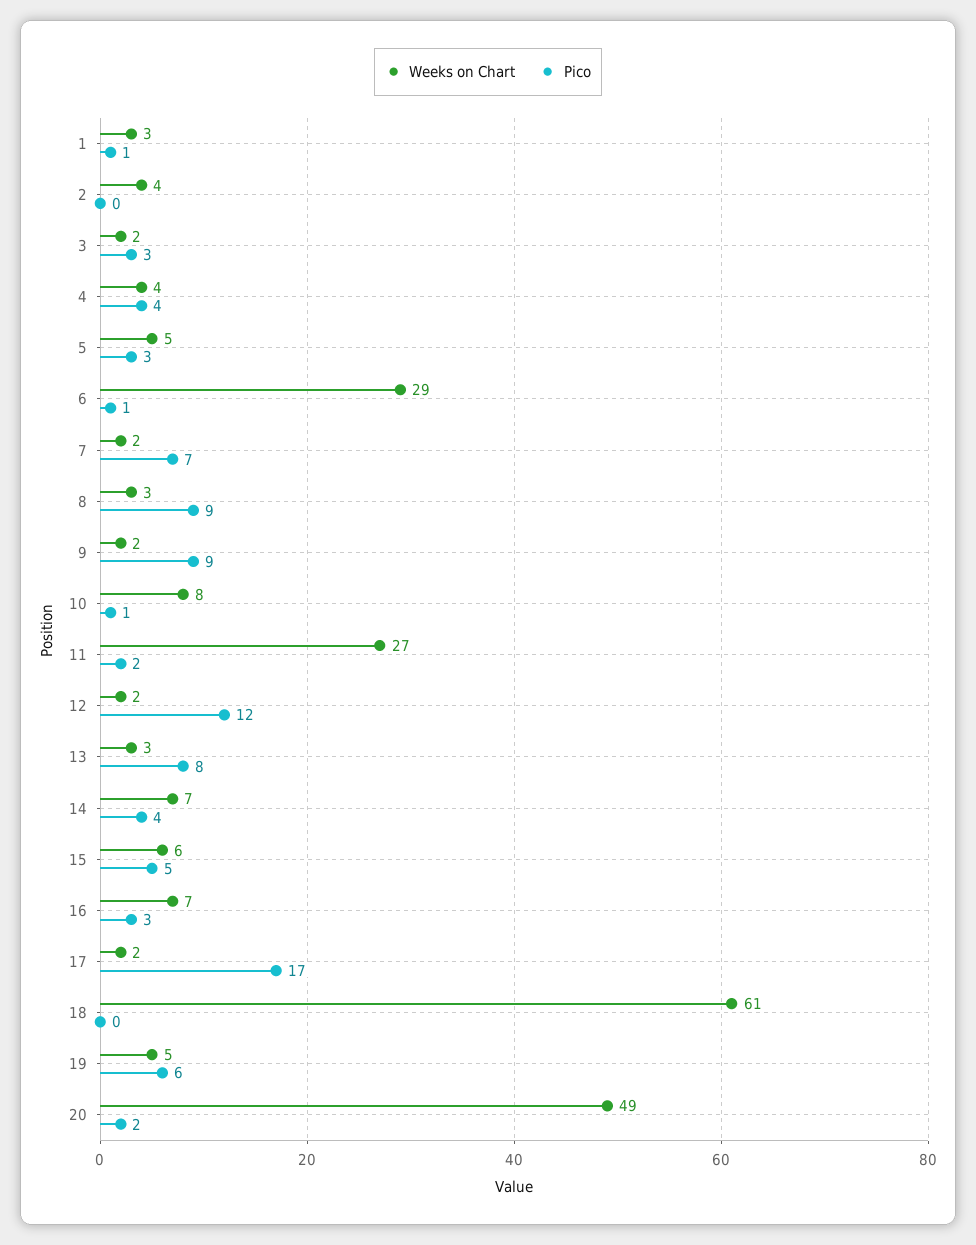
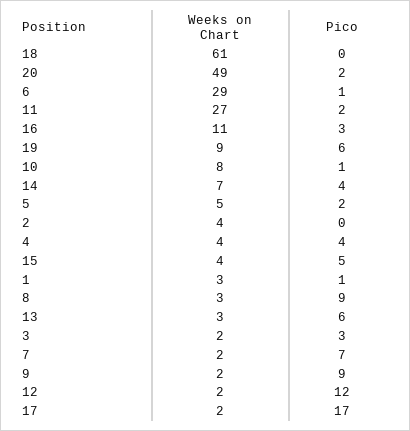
Pico, 5: 3 -> 2
Pico, 13: 8 -> 6
Weeks on Chart, 15: 6 -> 4
Weeks on Chart, 16: 7 -> 11
Weeks on Chart, 19: 5 -> 9

